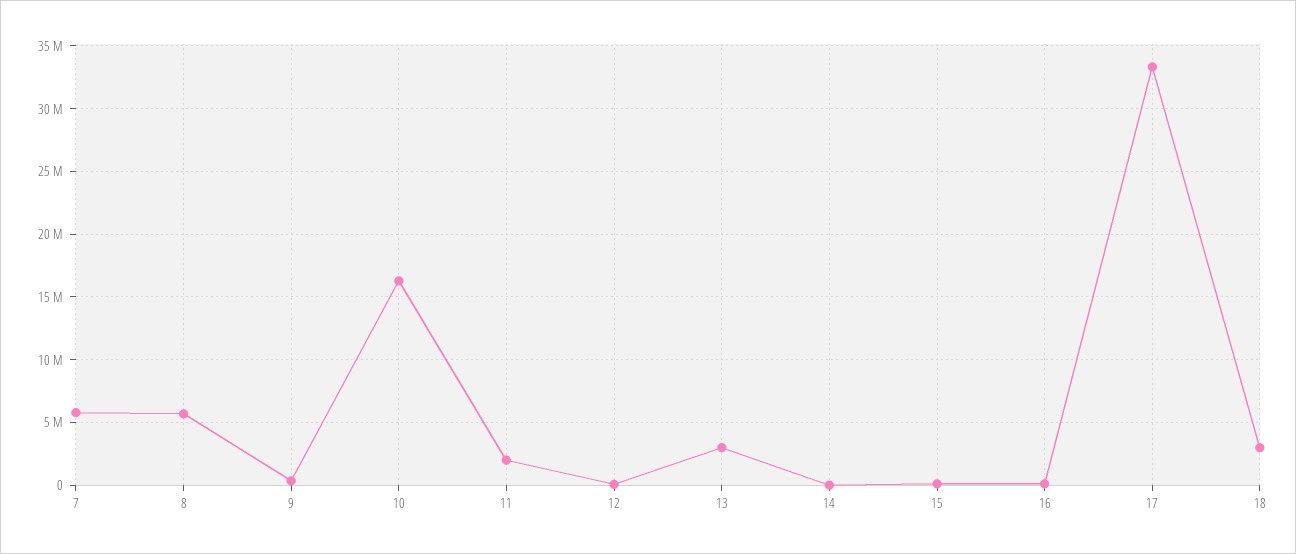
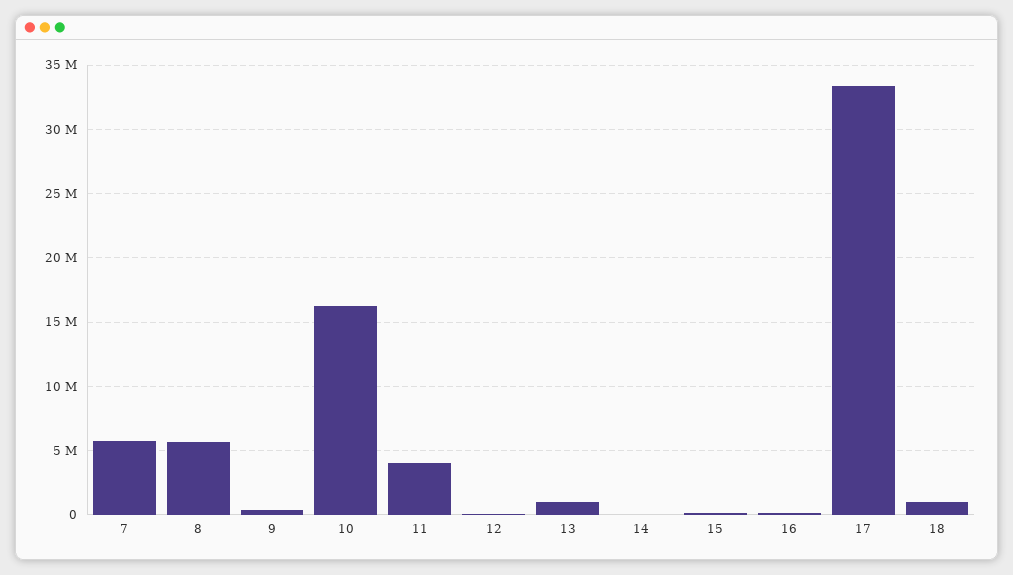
11: 2000000 -> 4000000
13: 3000000 -> 1000000
18: 3000000 -> 1000000

